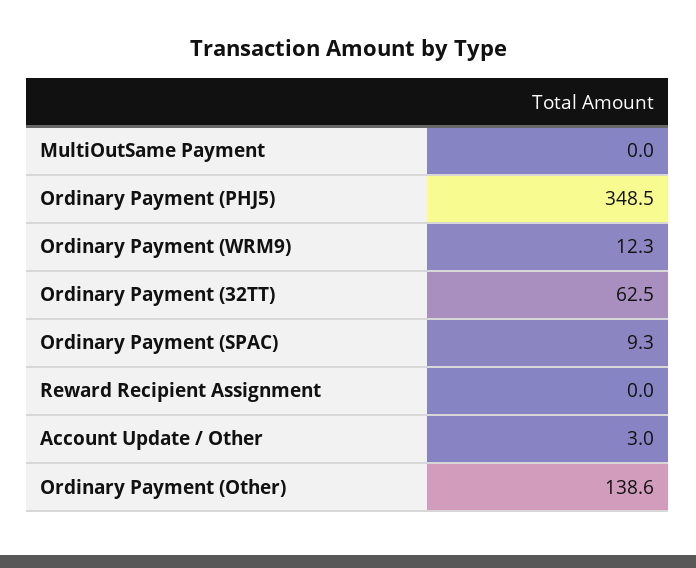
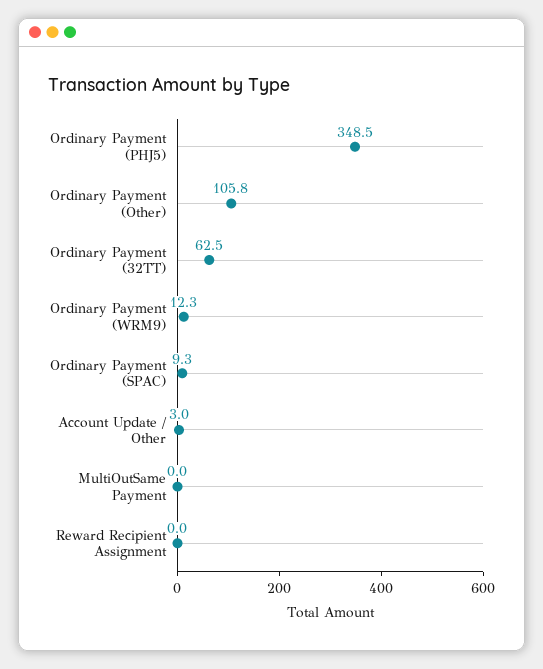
Ordinary Payment (Other): 138.6 -> 105.8

